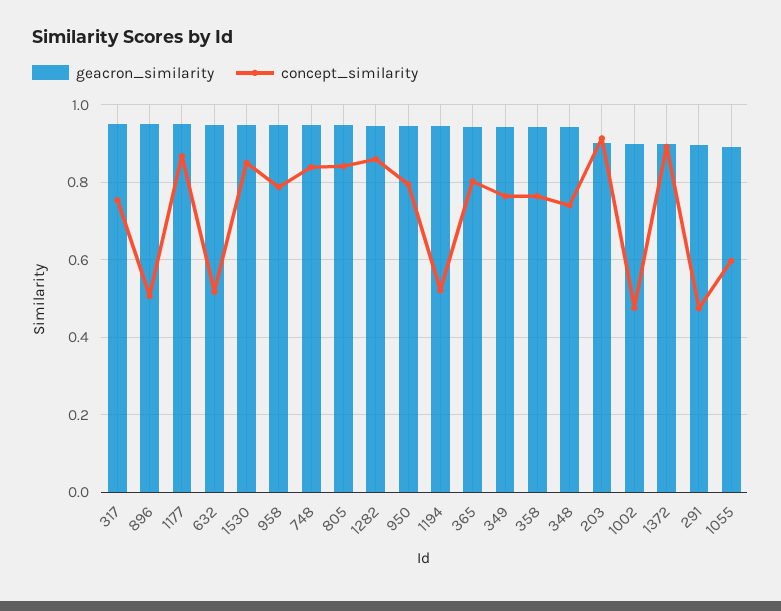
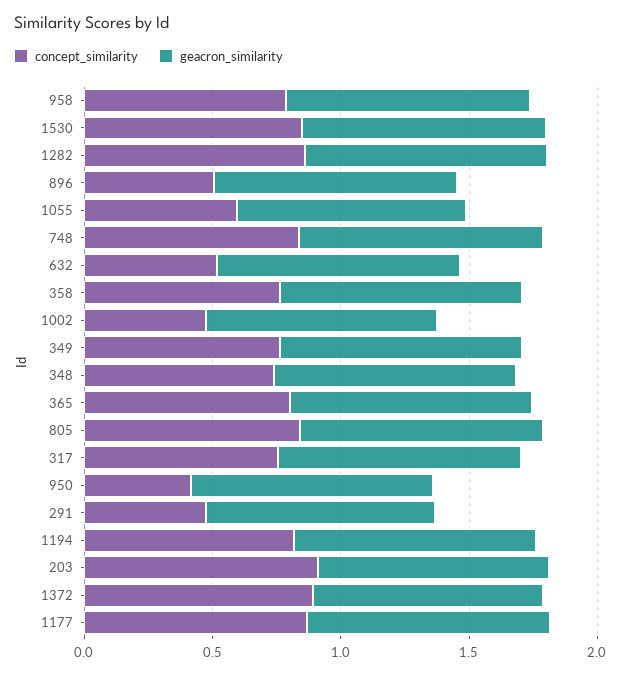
concept_similarity, 950: 0.8 -> 0.4
concept_similarity, 1194: 0.52 -> 0.8

